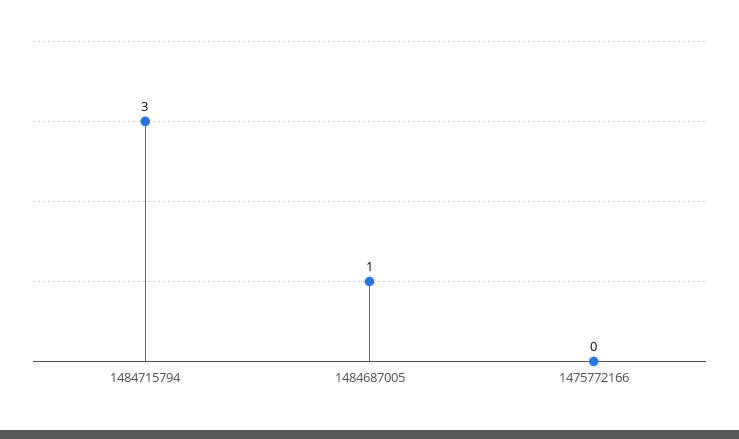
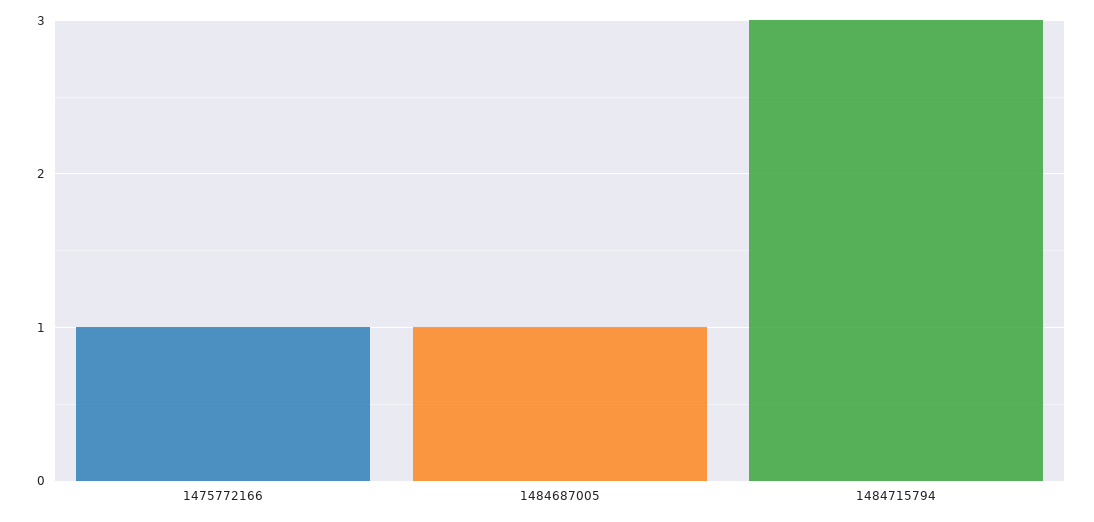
1475772166: 0 -> 1

